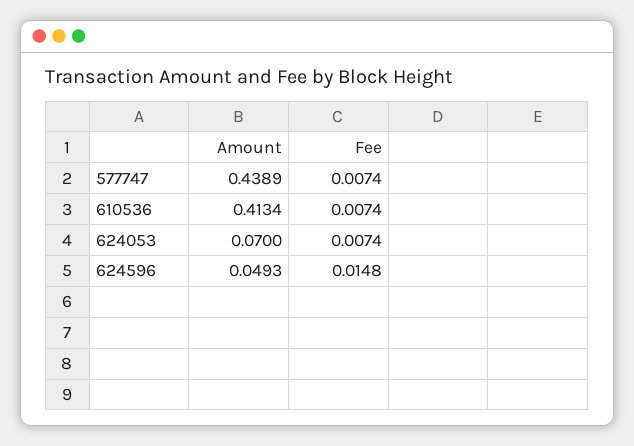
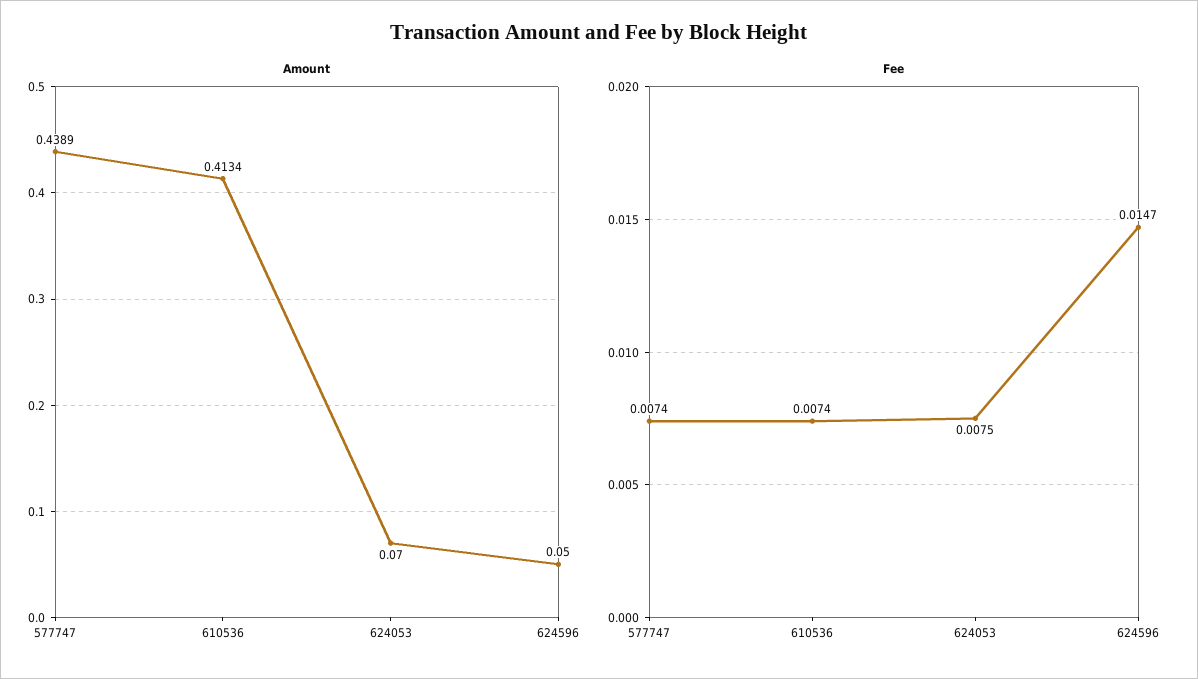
Fee, 624053: 0.0074 -> 0.0075
Amount, 624596: 0.0493 -> 0.05
Fee, 624596: 0.0148 -> 0.0147

